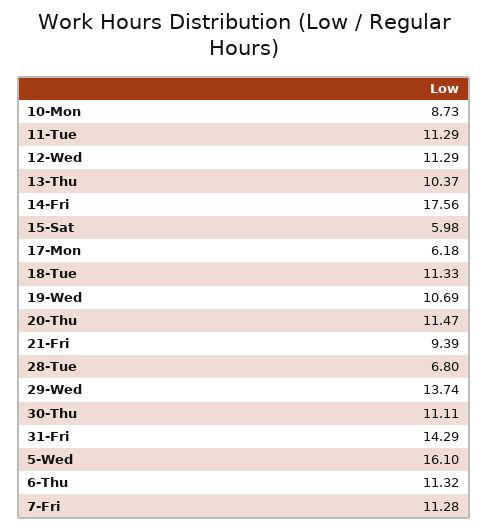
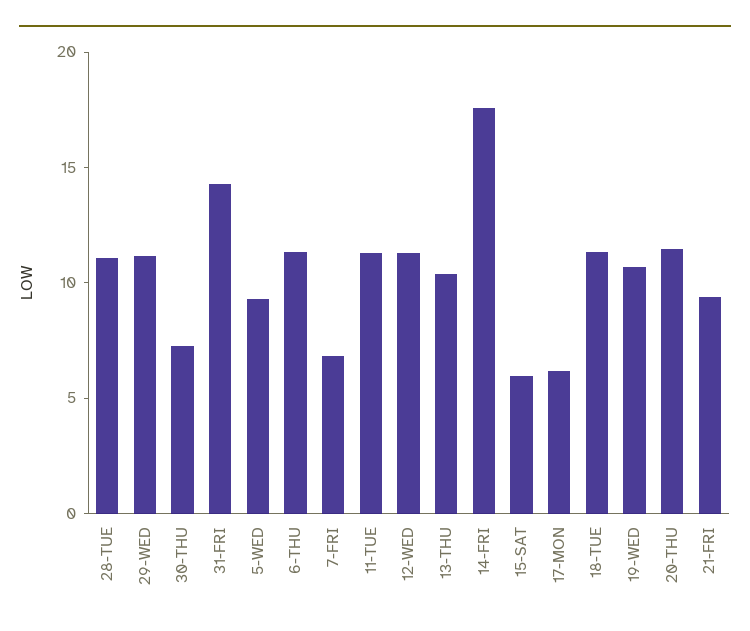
10-Mon: 8.73 -> none
28-Tue: 6.8 -> 11
29-Wed: 13.74 -> 11
30-Thu: 11.11 -> 7
5-Wed: 16.1 -> 9
7-Fri: 11.28 -> 7

